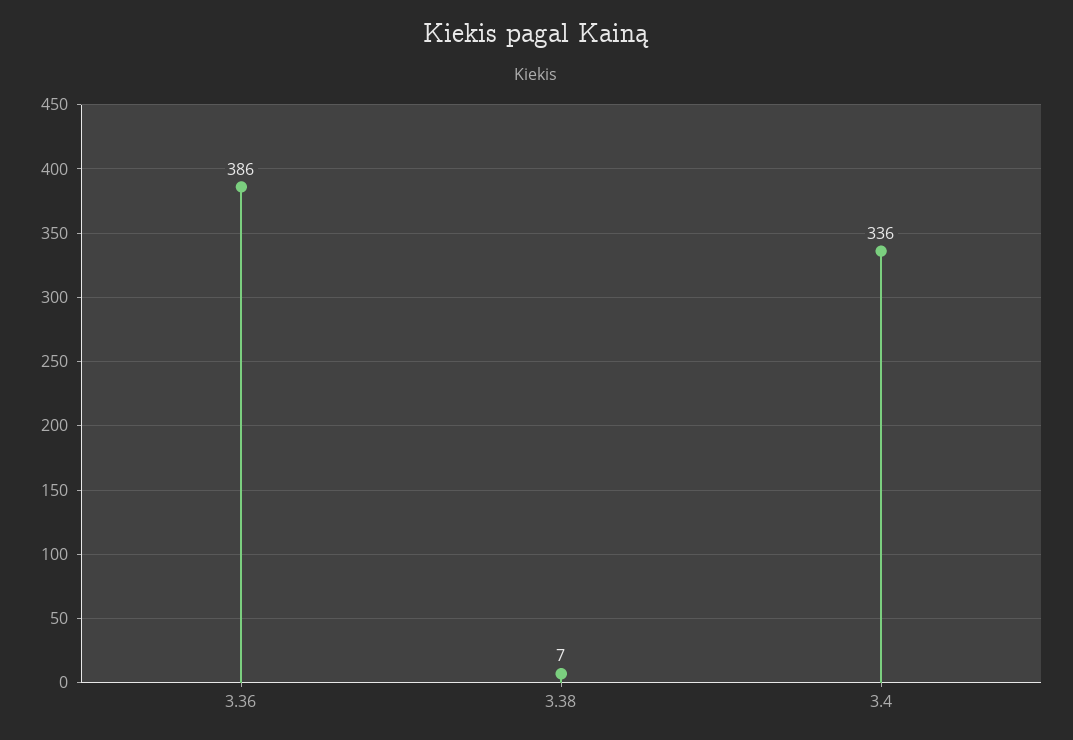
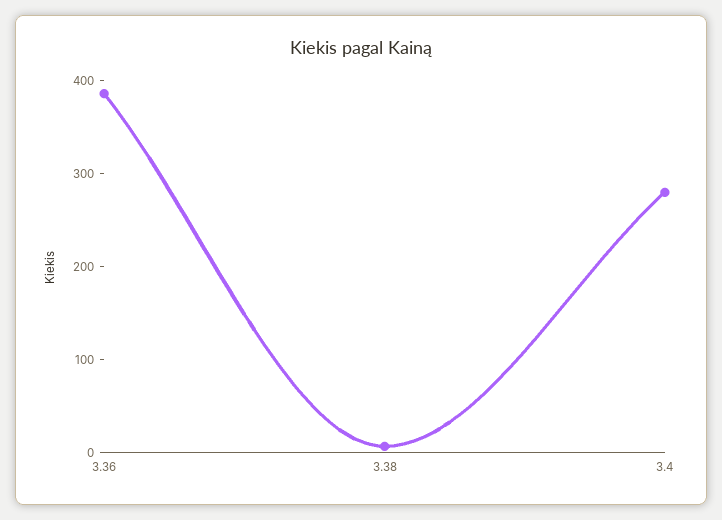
3.4: 336 -> 280

